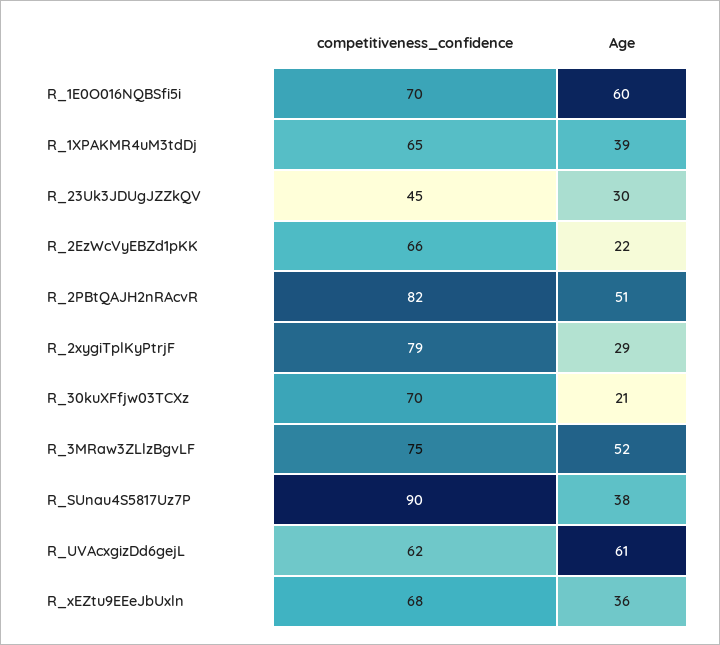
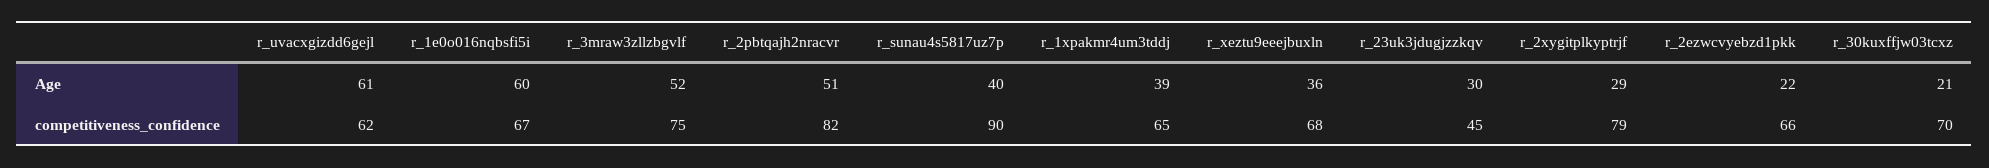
competitiveness_confidence, R_1E0O016NQBSfi5i: 70 -> 67
Age, R_SUnau4S5817Uz7P: 38 -> 40

